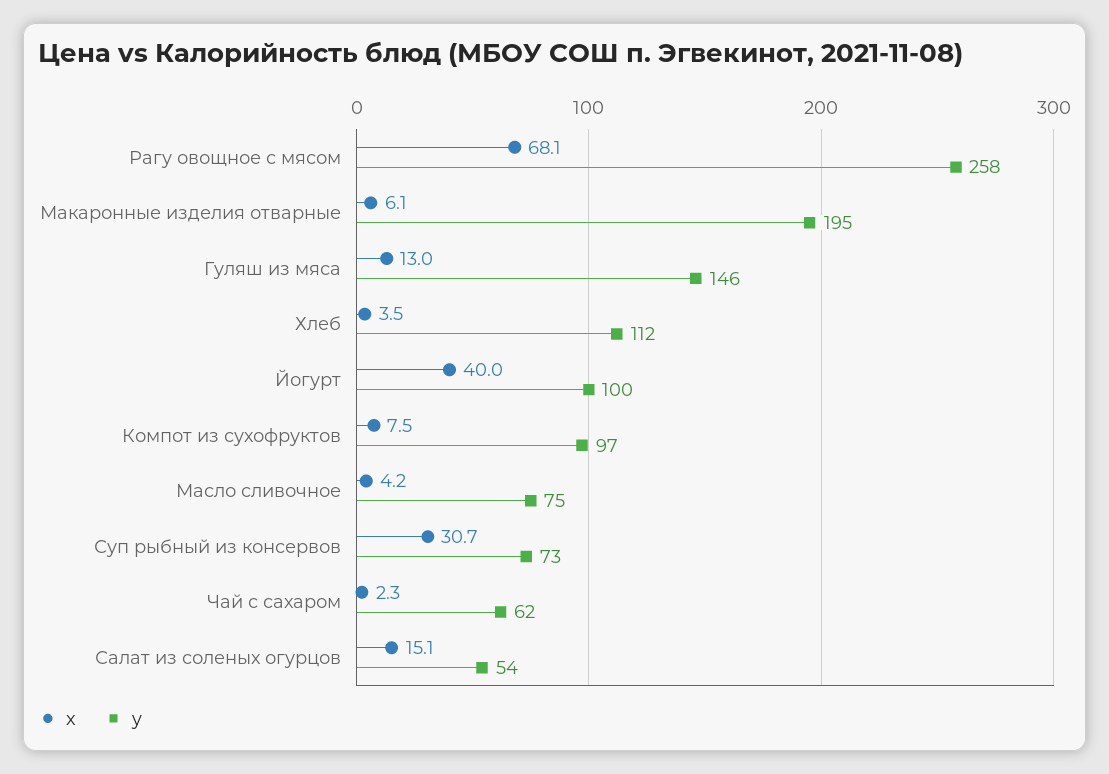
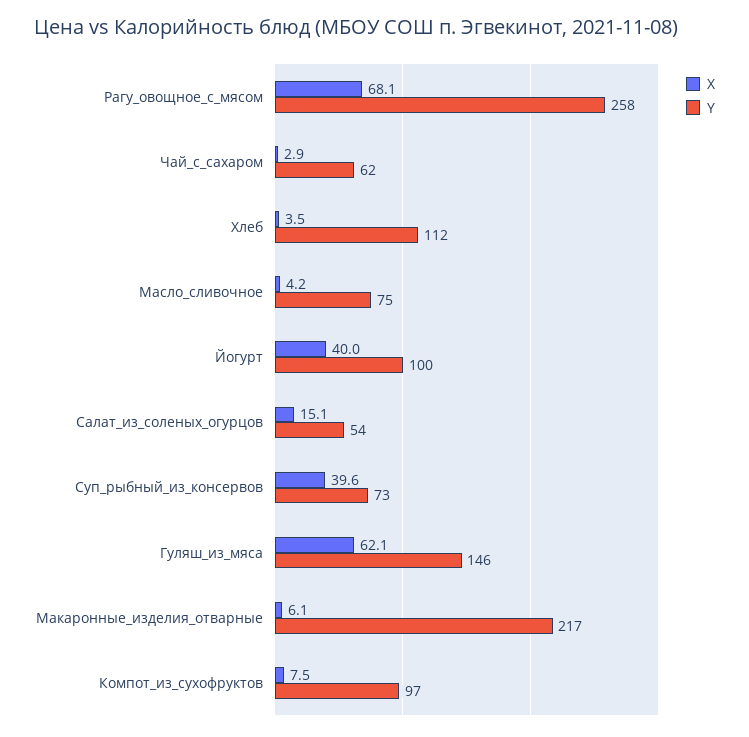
y, Макаронные изделия отварные: 195 -> 217
x, Гуляш из мяса: 13 -> 62.1
x, Суп рыбный из консервов: 30.7 -> 39.6
x, Чай с сахаром: 2.3 -> 2.9

